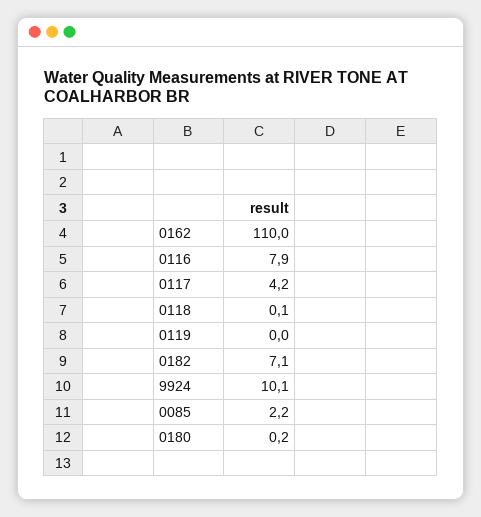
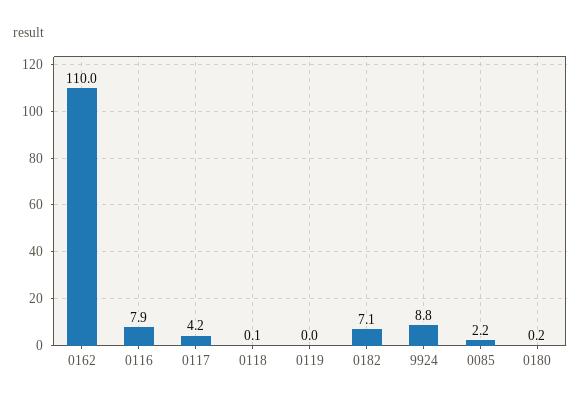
9924: 10.1 -> 8.8

